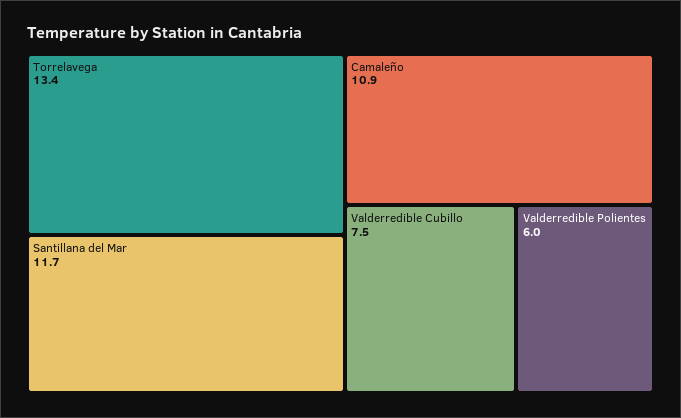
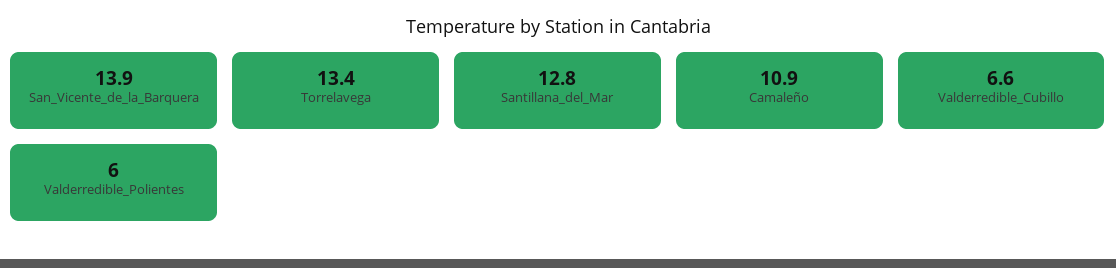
Santillana del Mar: 11.7 -> 12.8
Valderredible Cubillo: 7.5 -> 6.6
San_Vicente_de_la_Barquera: none -> 13.9

